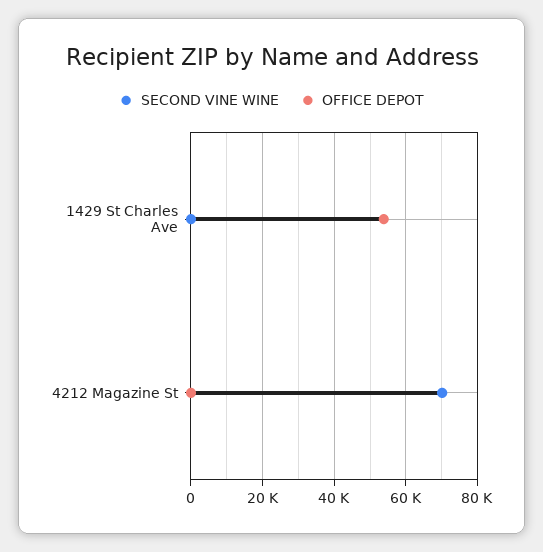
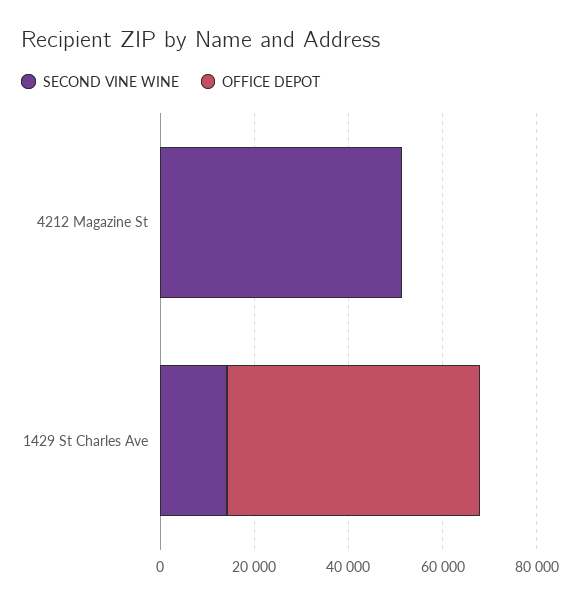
SECOND VINE WINE, 1429 St Charles Ave: 0 -> 15000
SECOND VINE WINE, 4212 Magazine St: 70000 -> 50000

